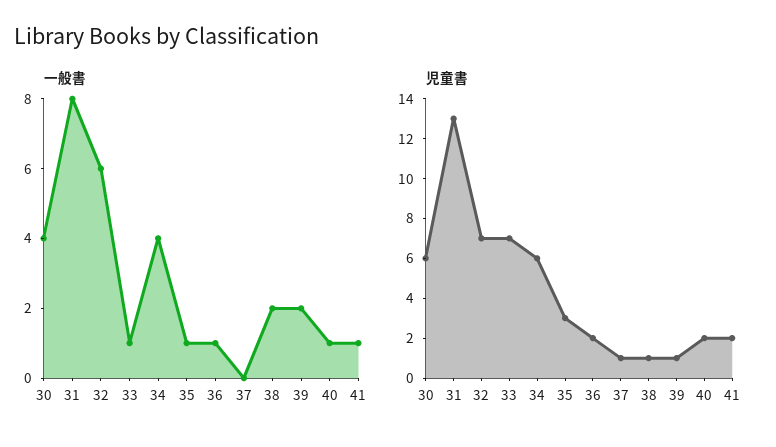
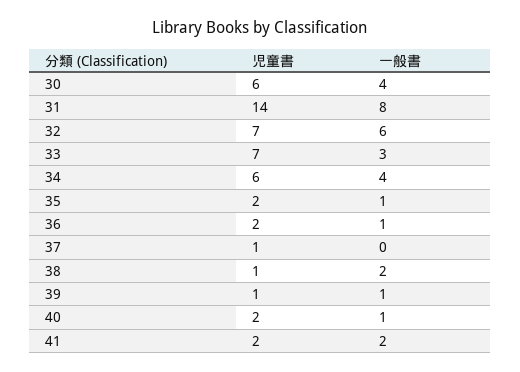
一般書, 33: 1 -> 3
一般書, 39: 2 -> 1
一般書, 41: 1 -> 2
児童書, 31: 13 -> 14
児童書, 35: 3 -> 2

